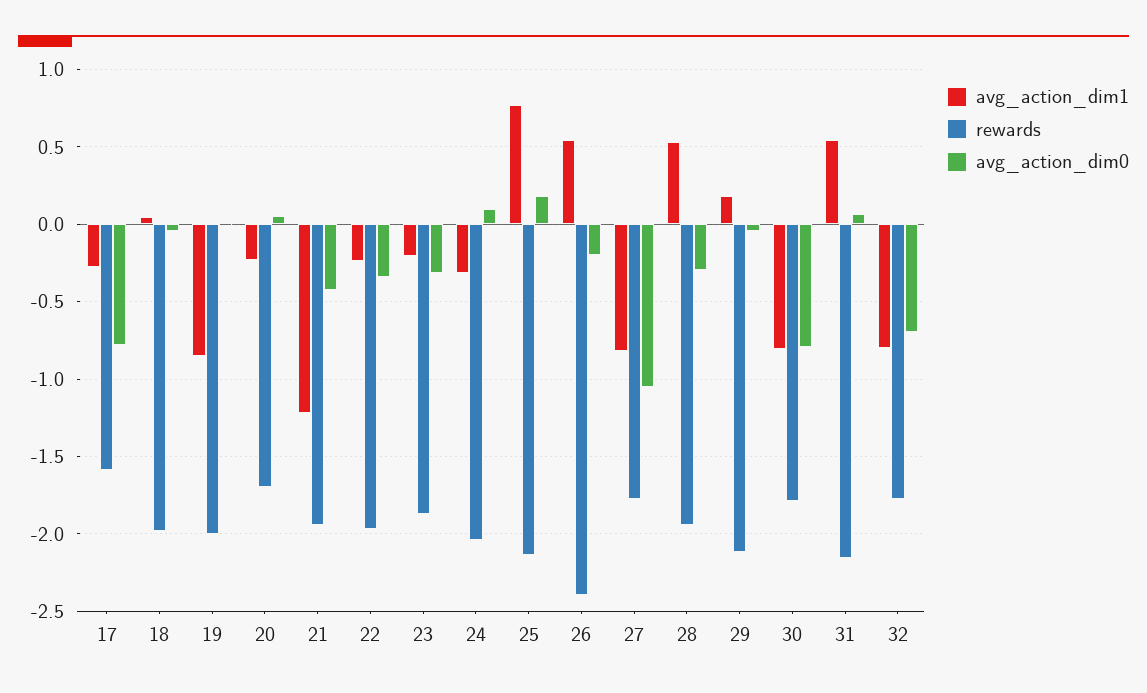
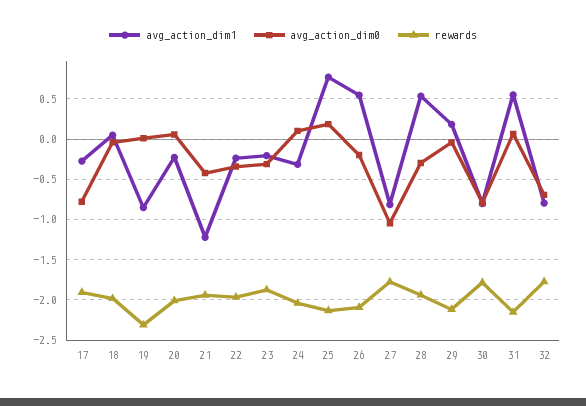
rewards, 17: -1.6 -> -1.9
rewards, 19: -2 -> -2.3
rewards, 20: -1.7 -> -2
rewards, 26: -2.4 -> -2.1

